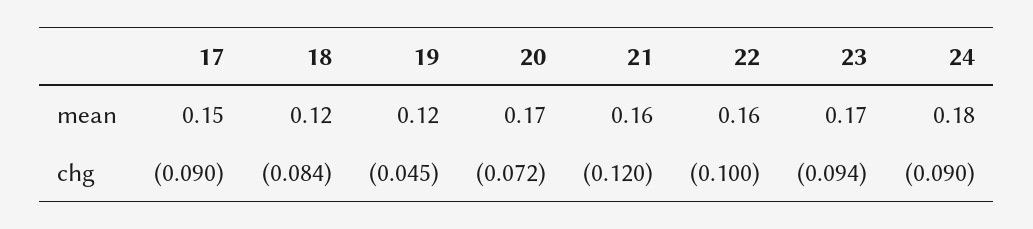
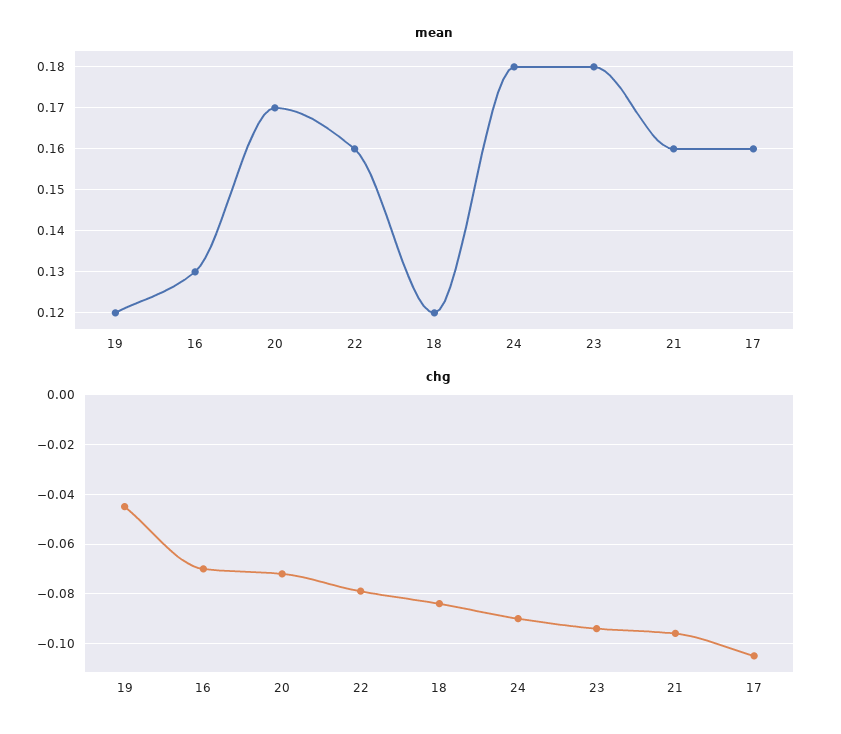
mean, 17: 0.15 -> 0.16
mean, 23: 0.17 -> 0.18
chg, 17: -0.09 -> -0.105
chg, 21: -0.12 -> -0.095
chg, 22: -0.1 -> -0.08
mean, 16: none -> 0.13
chg, 16: none -> -0.07

